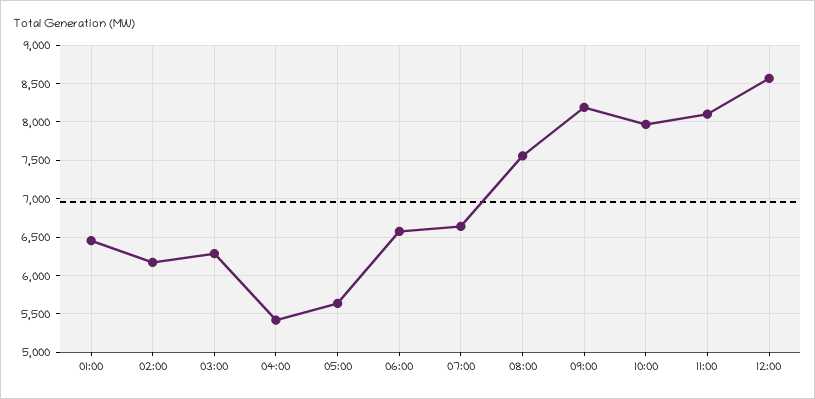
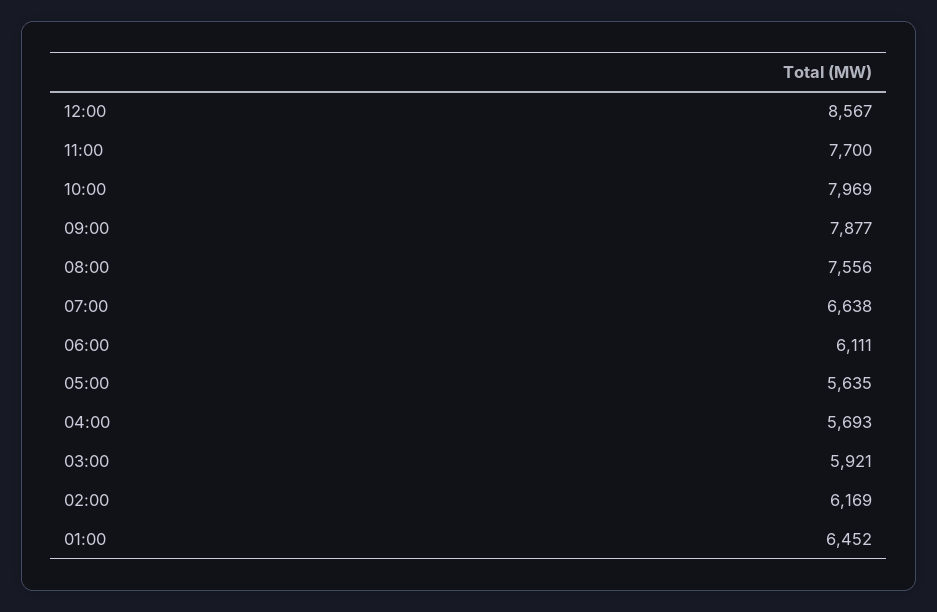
03:00: 6300 -> 5921
04:00: 5400 -> 5693
06:00: 6600 -> 6111
09:00: 8200 -> 7877
11:00: 8100 -> 7700

